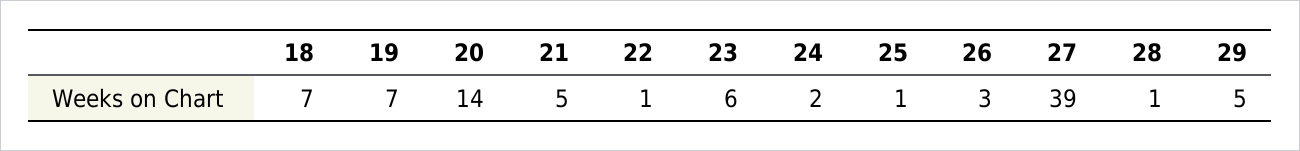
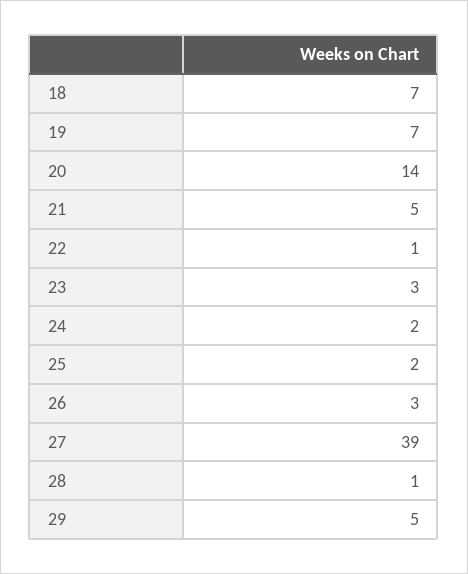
23: 6 -> 3
25: 1 -> 2

